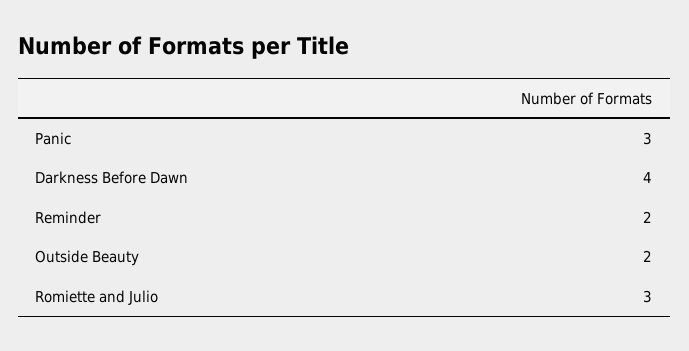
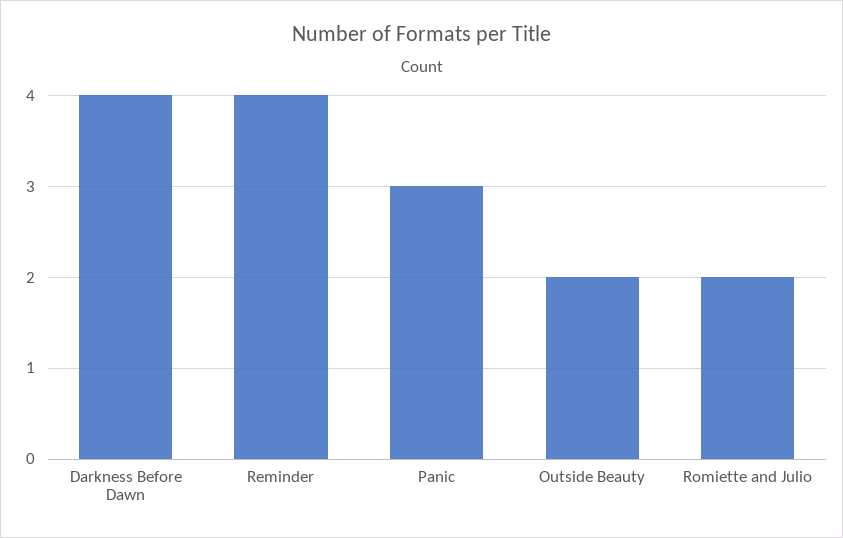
Reminder: 2 -> 4
Romiette and Julio: 3 -> 2

